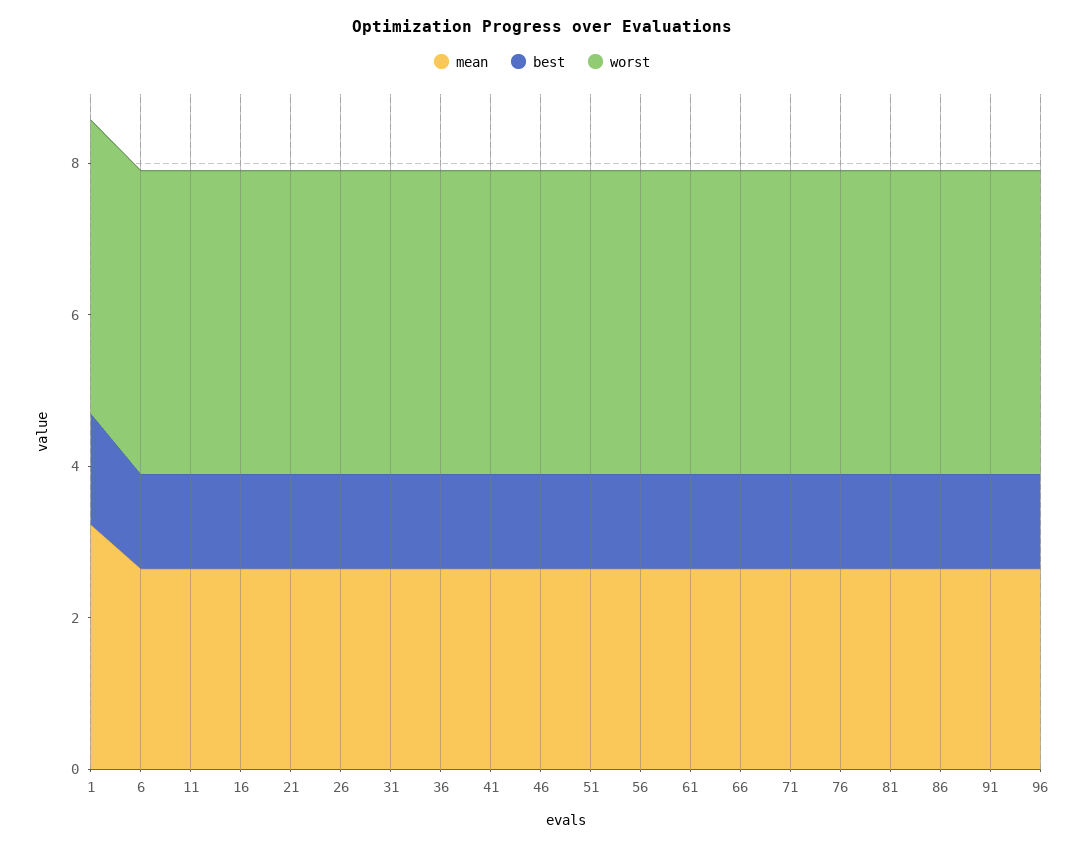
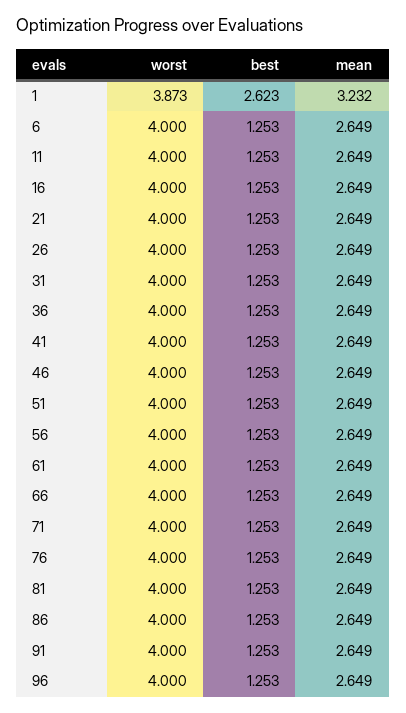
best, 1: 1.5 -> 2.623

